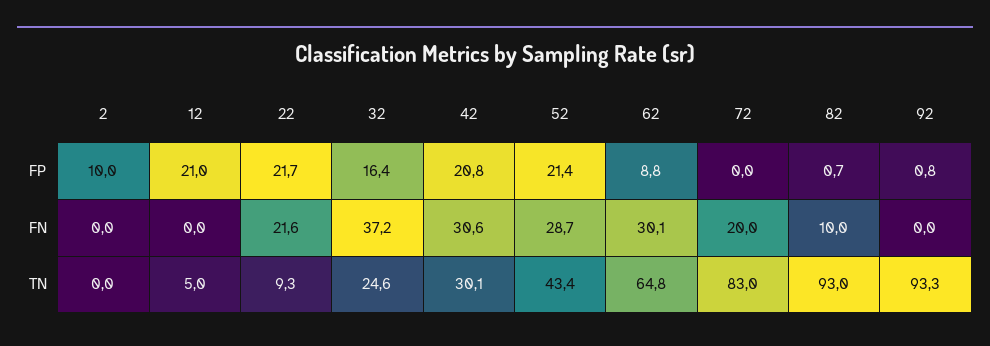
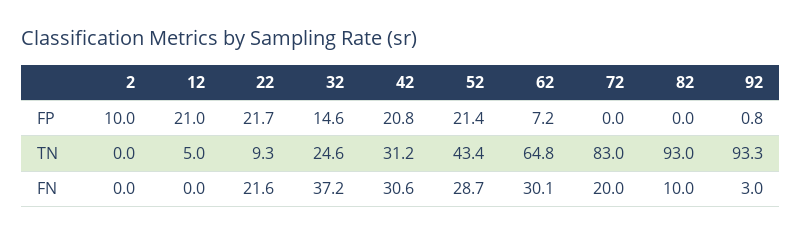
32, FP: 16.4 -> 14.6
62, FP: 8.8 -> 7.2
82, FP: 0.7 -> 0
92, FN: 0 -> 3
42, TN: 30.1 -> 31.2

